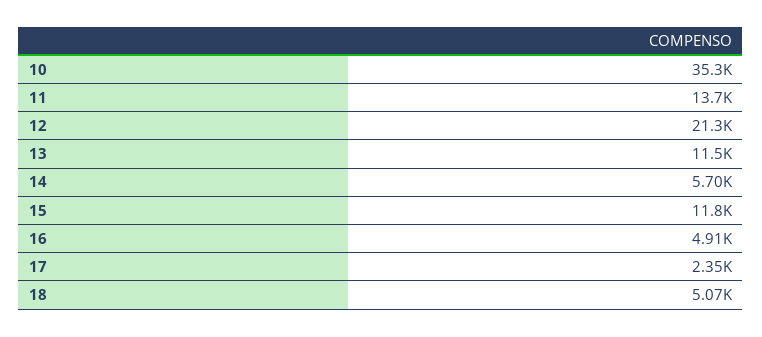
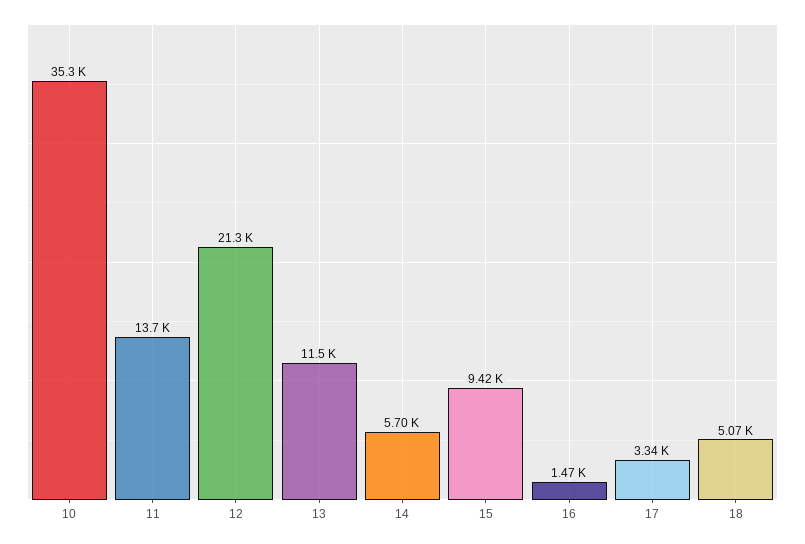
15: 11800 -> 9420
16: 4910 -> 1470
17: 2350 -> 3340

